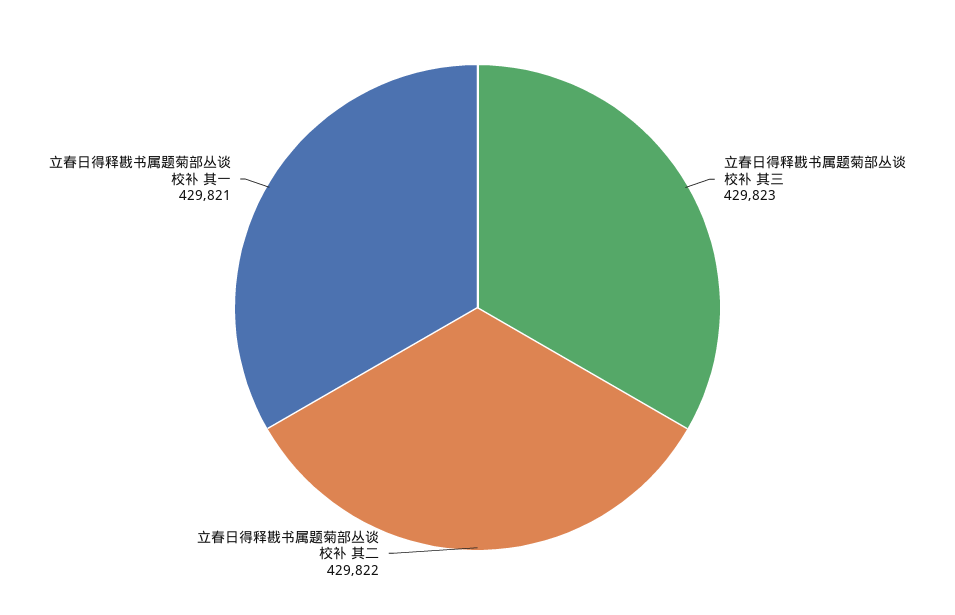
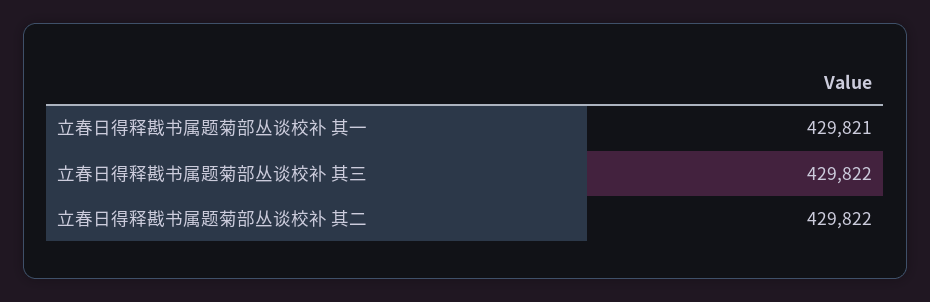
立春日得释戡书属题菊部丛谈校补 其三: 429823 -> 429822

